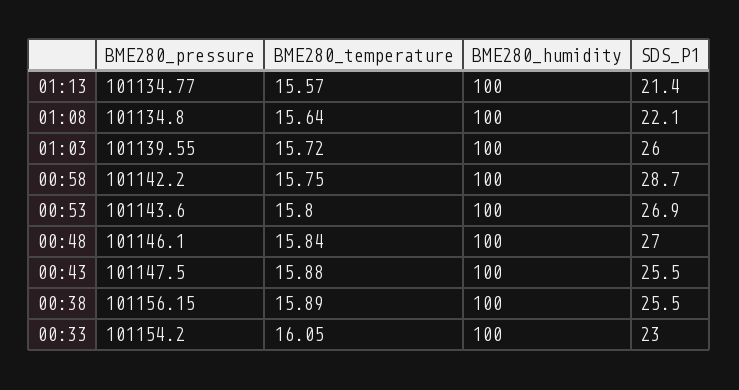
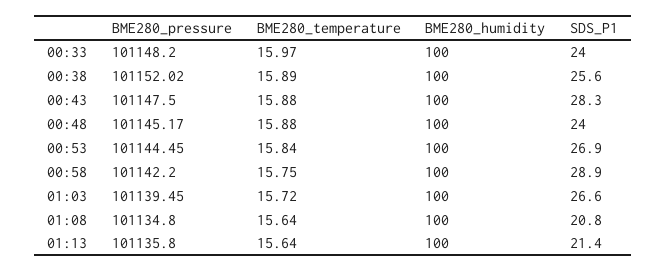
BME280_pressure, 01:13: 101134.77 -> 101135.8
BME280_temperature, 01:13: 15.57 -> 15.64
SDS_P1, 01:08: 22.1 -> 20.8
BME280_pressure, 01:03: 101139.55 -> 101139.45
SDS_P1, 01:03: 26 -> 26.6
SDS_P1, 00:58: 28.7 -> 28.9
BME280_pressure, 00:53: 101143.6 -> 101144.45
BME280_temperature, 00:53: 15.8 -> 15.84
BME280_pressure, 00:48: 101146.1 -> 101145.17
BME280_temperature, 00:48: 15.84 -> 15.88
SDS_P1, 00:48: 27 -> 24
SDS_P1, 00:43: 25.5 -> 28.3
BME280_pressure, 00:38: 101156.15 -> 101152.02
SDS_P1, 00:38: 25.5 -> 25.6
BME280_pressure, 00:33: 101154.2 -> 101148.2
BME280_temperature, 00:33: 16.05 -> 15.97
SDS_P1, 00:33: 23 -> 24

